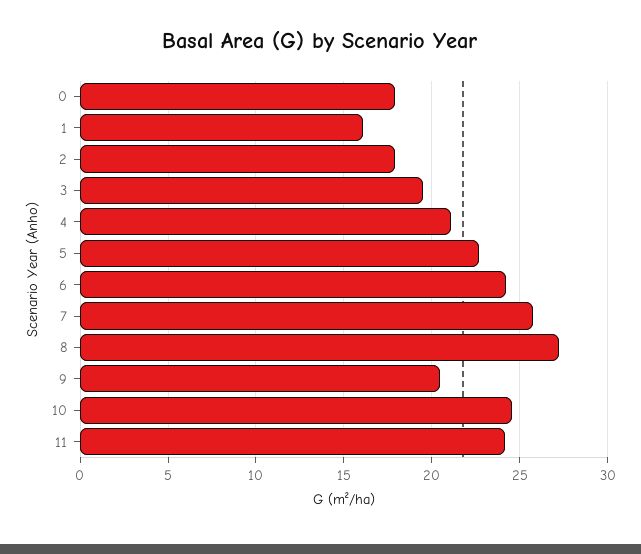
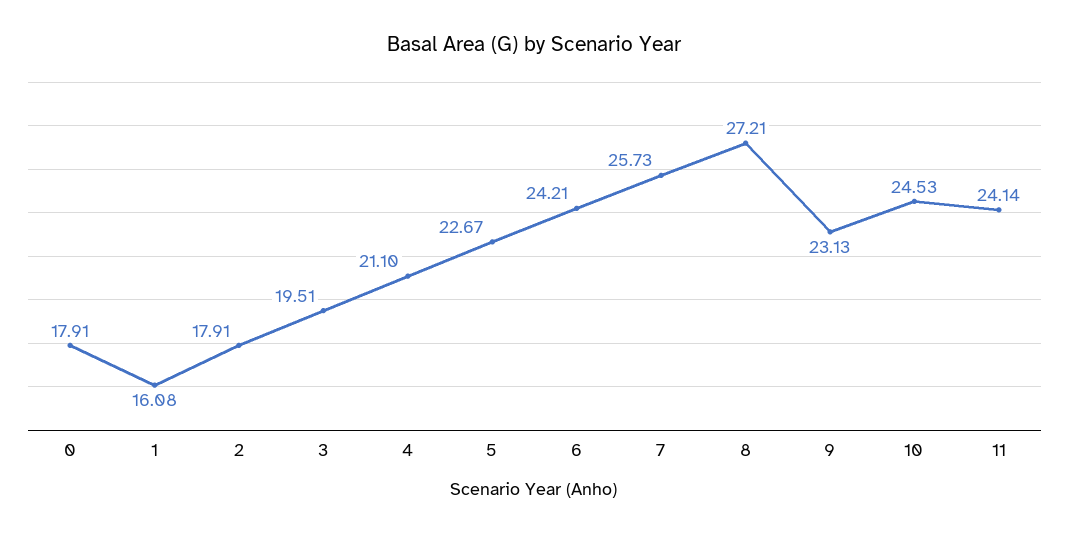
9: 20.5 -> 23.13

